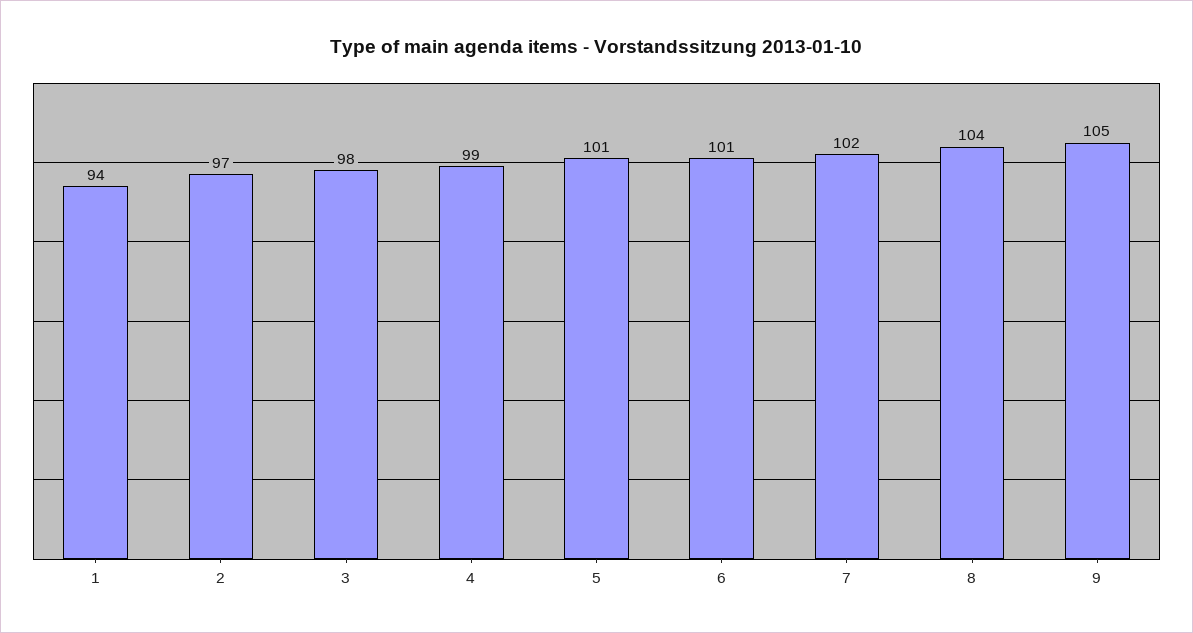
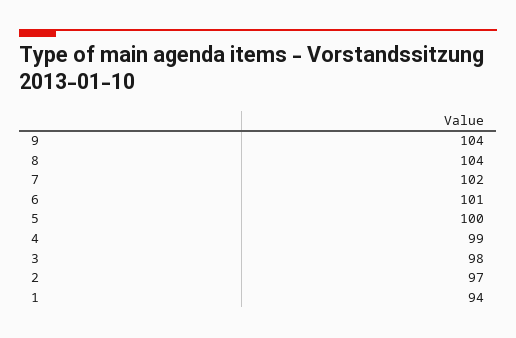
5: 101 -> 100
9: 105 -> 104

